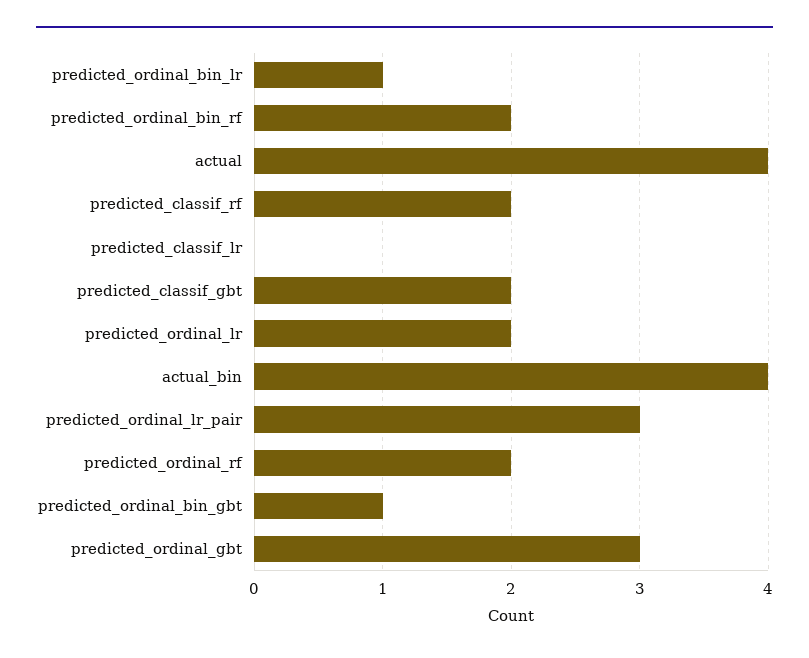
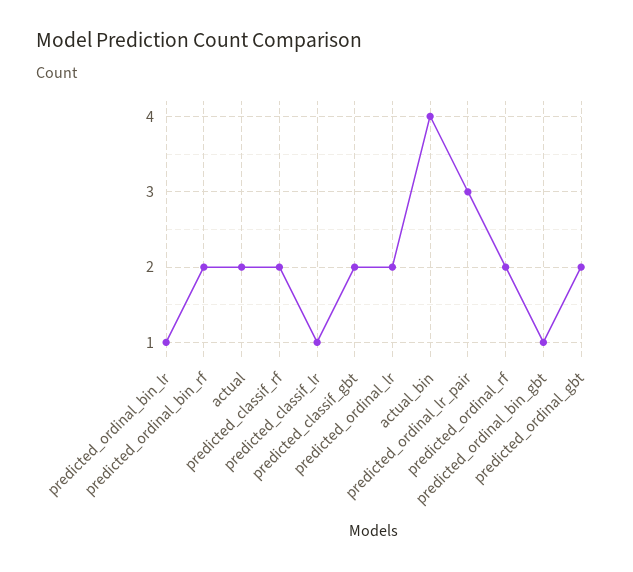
actual: 4 -> 2
predicted_classif_lr: 0 -> 1
predicted_ordinal_gbt: 3 -> 2

